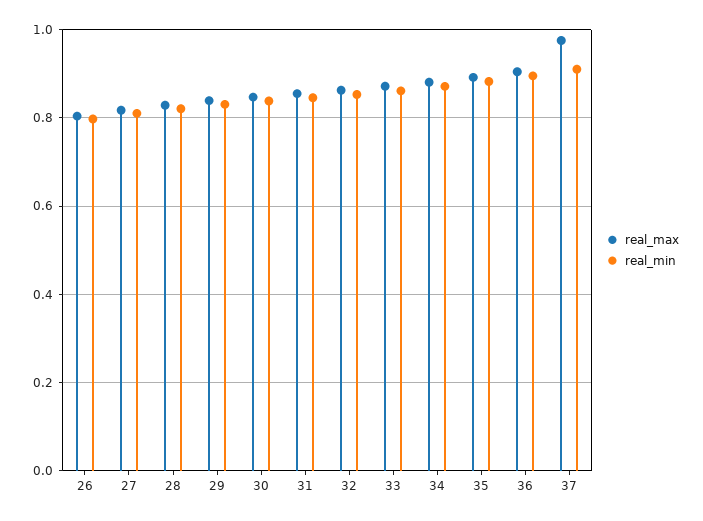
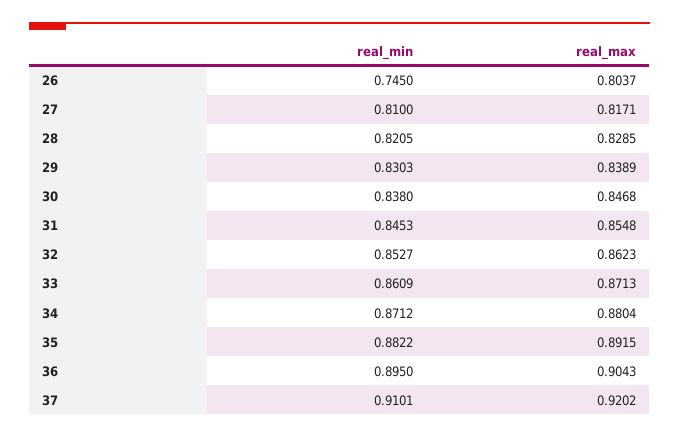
real_min, 26: 0.8 -> 0.745
real_max, 37: 0.98 -> 0.9202

